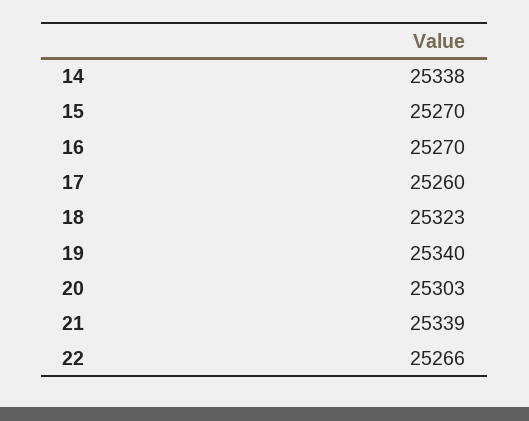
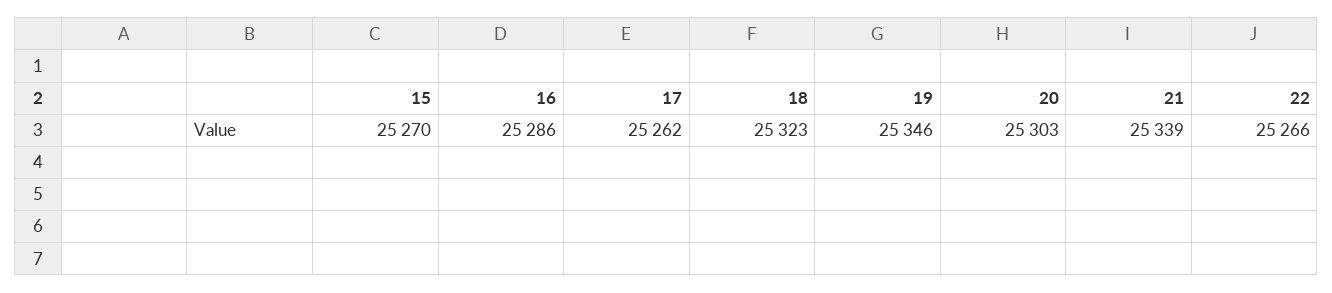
14: 25338 -> none
16: 25270 -> 25286
17: 25260 -> 25262
19: 25340 -> 25346

